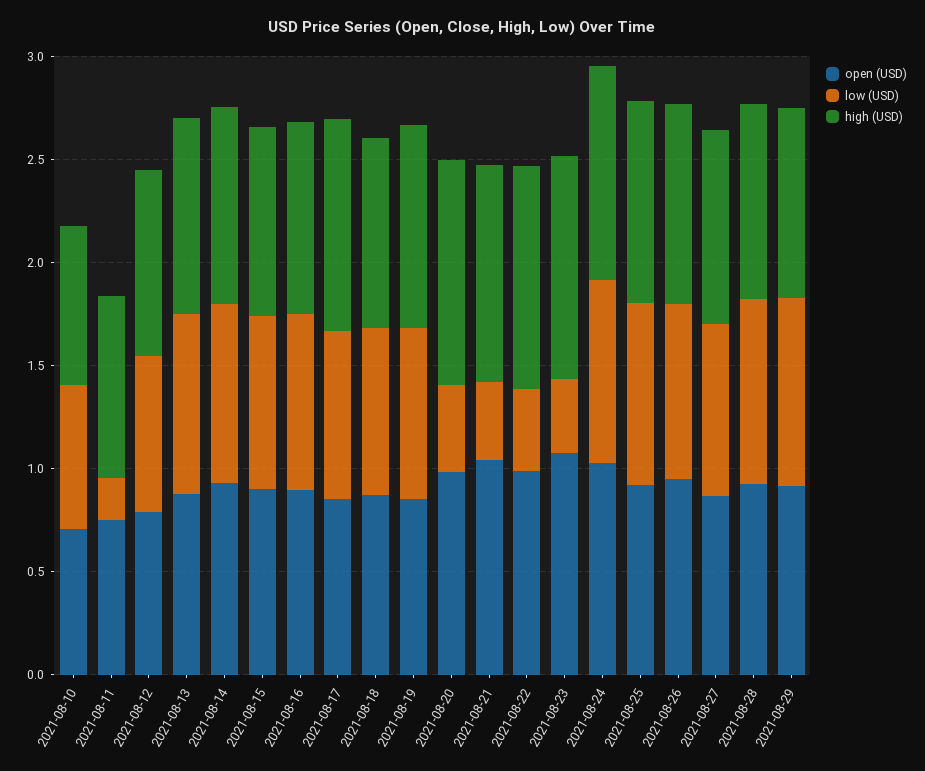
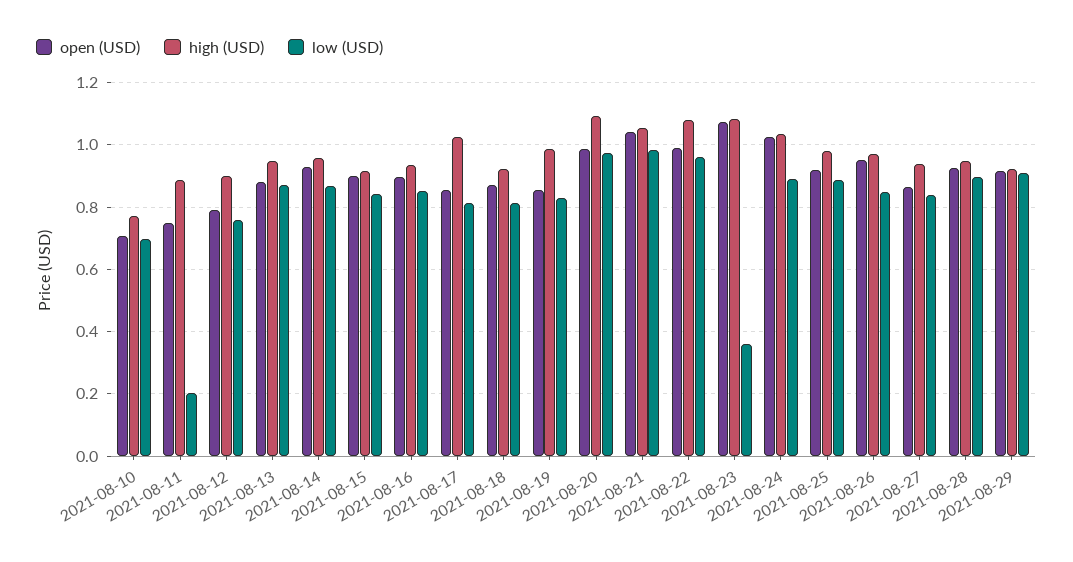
low (USD), 2021-08-20: 0.4 -> 0.98
low (USD), 2021-08-21: 0.4 -> 0.98
low (USD), 2021-08-22: 0.4 -> 0.96

